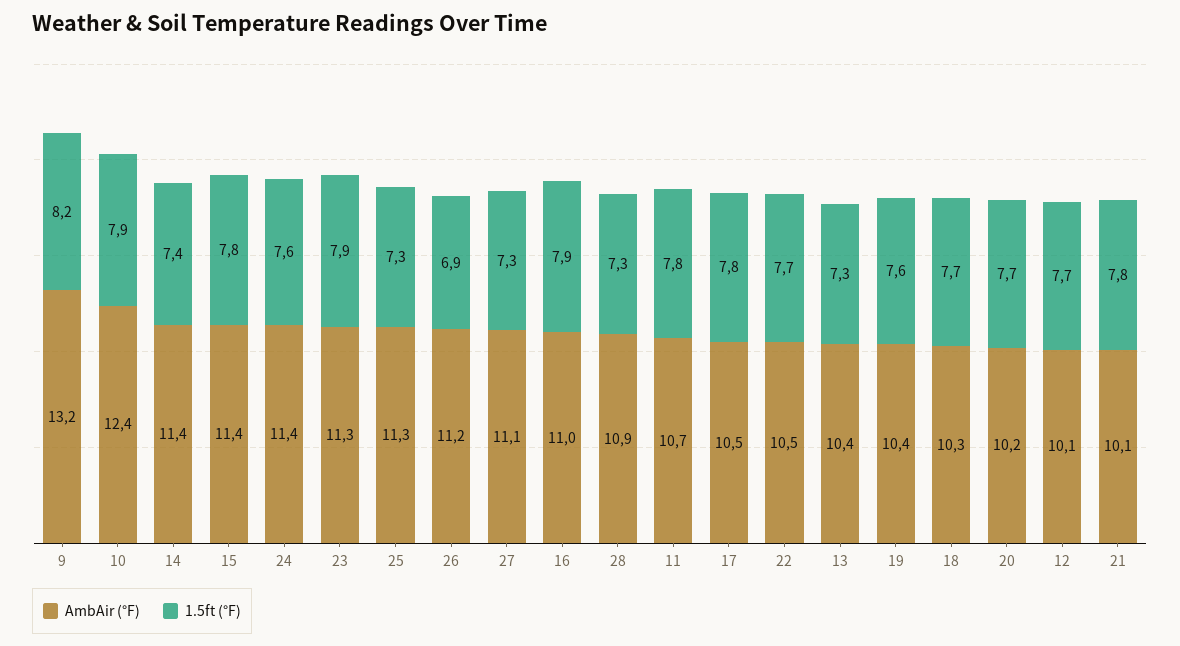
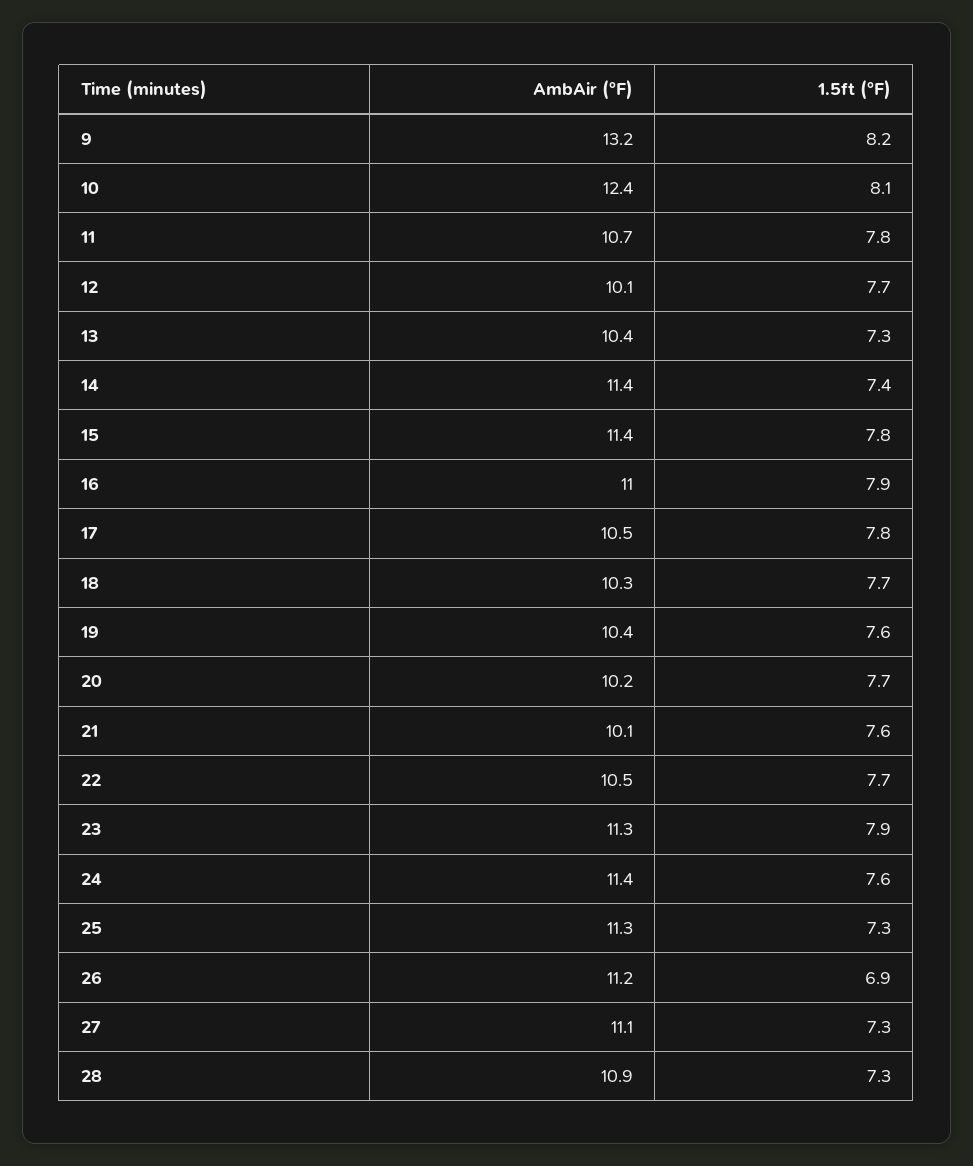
1.5ft (°F), 10: 7.9 -> 8.1
1.5ft (°F), 21: 7.8 -> 7.6

